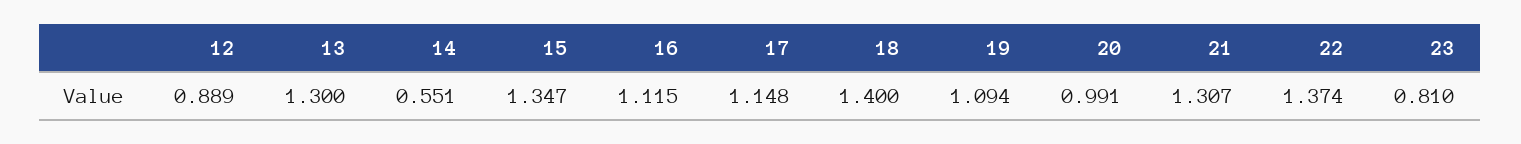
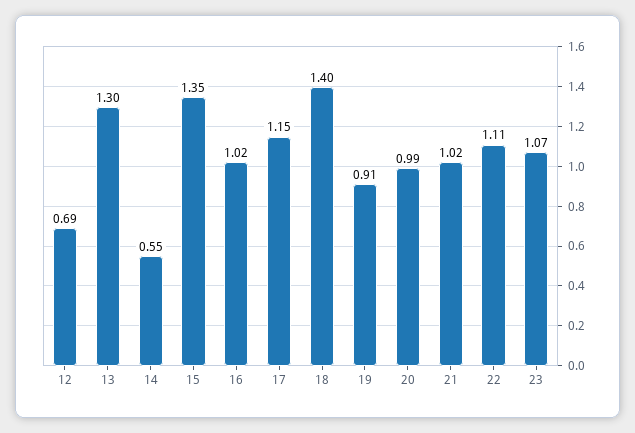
12: 0.889 -> 0.69
16: 1.115 -> 1.02
19: 1.094 -> 0.91
21: 1.307 -> 1.02
22: 1.374 -> 1.11
23: 0.81 -> 1.07

